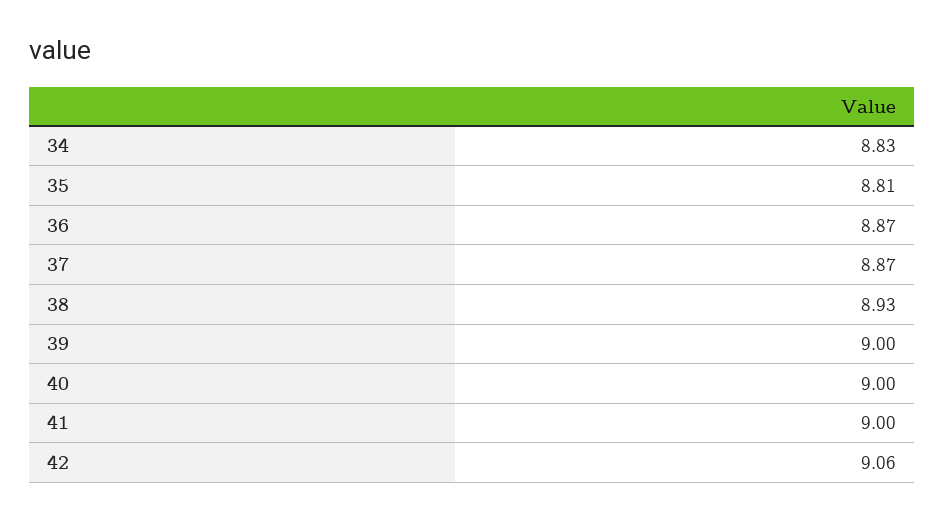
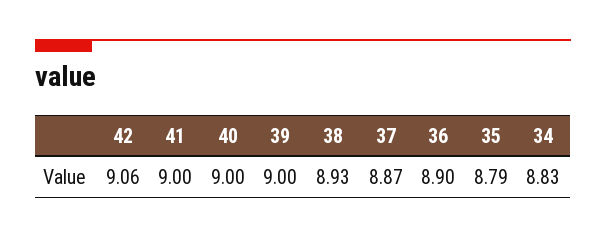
35: 8.81 -> 8.79
36: 8.87 -> 8.9

